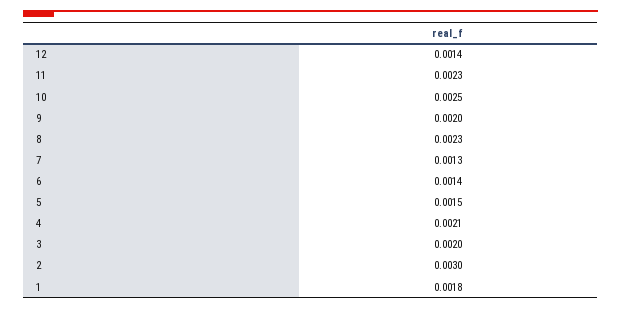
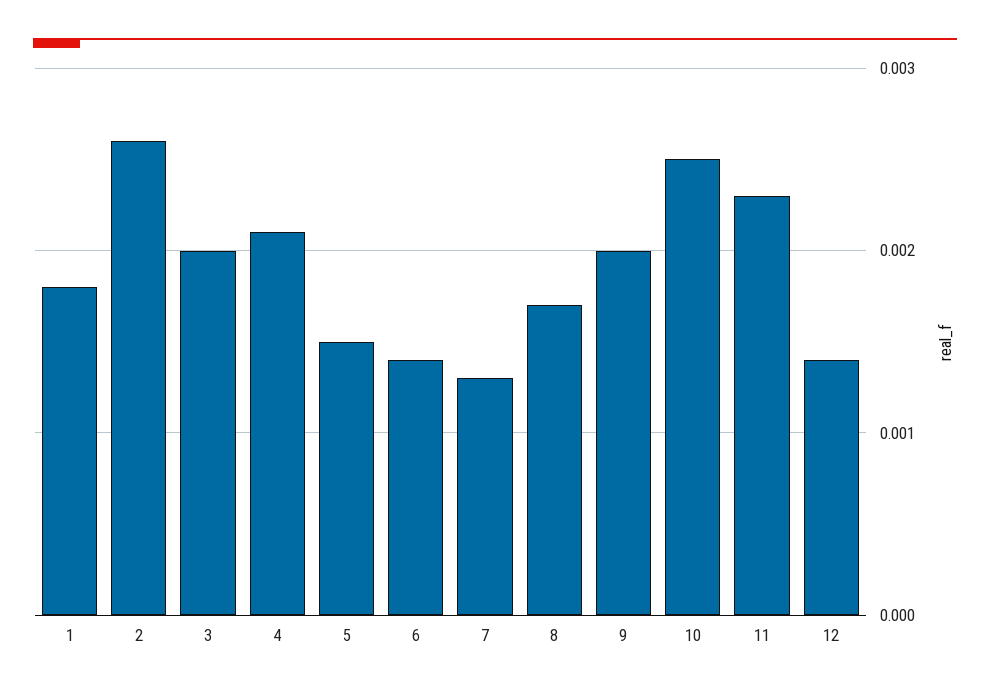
8: 0.0023 -> 0.0017
2: 0.003 -> 0.0026

